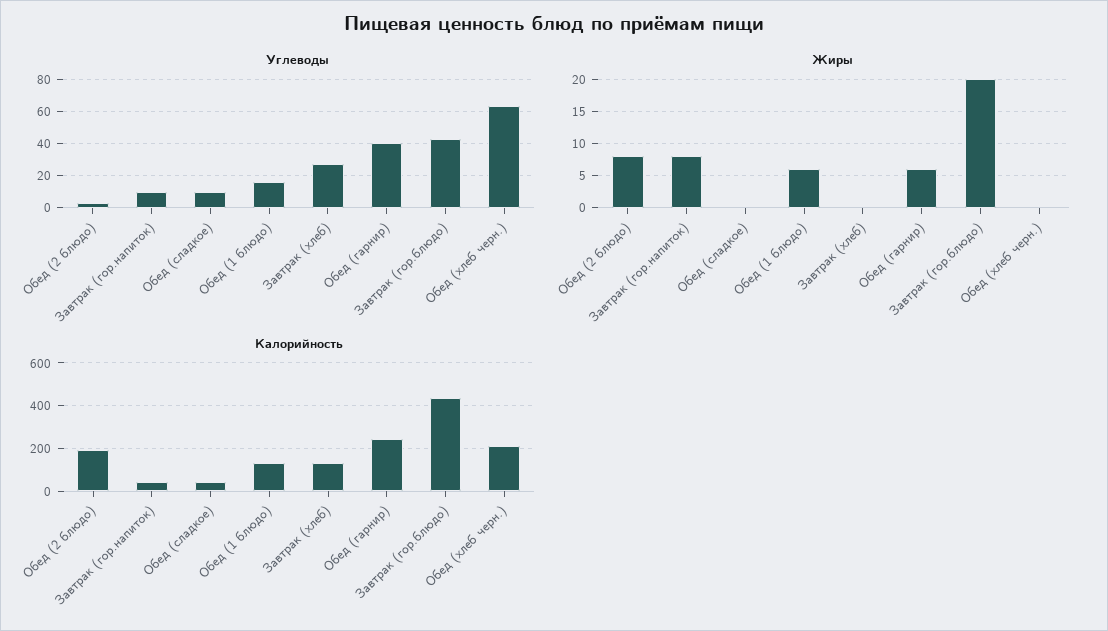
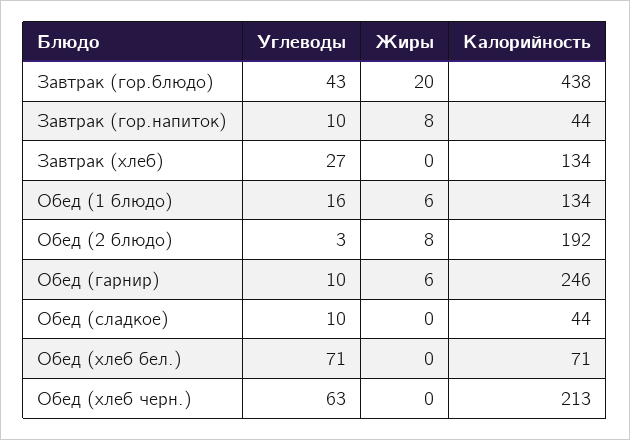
Углеводы, Обед (гарнир): 40 -> 10
Углеводы, Обед (хлеб бел.): none -> 71
Жиры, Обед (хлеб бел.): none -> 0
Калорийность, Обед (хлеб бел.): none -> 71

